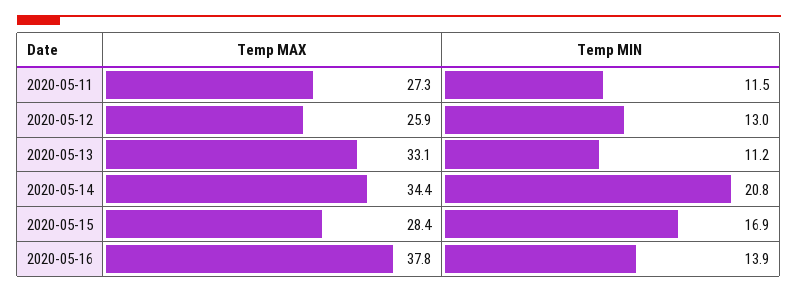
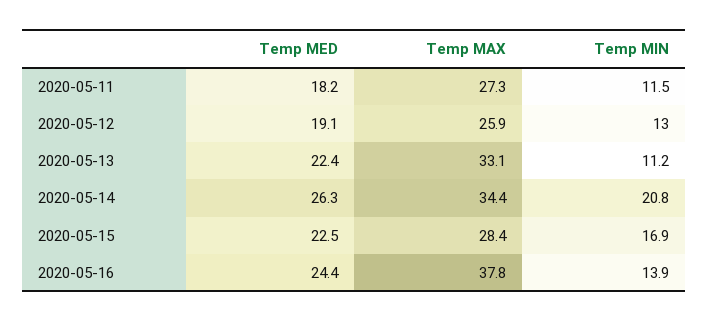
Temp MED, 2020-05-11: none -> 18.2
Temp MED, 2020-05-12: none -> 19.1
Temp MED, 2020-05-13: none -> 22.4
Temp MED, 2020-05-14: none -> 26.3
Temp MED, 2020-05-15: none -> 22.5
Temp MED, 2020-05-16: none -> 24.4

